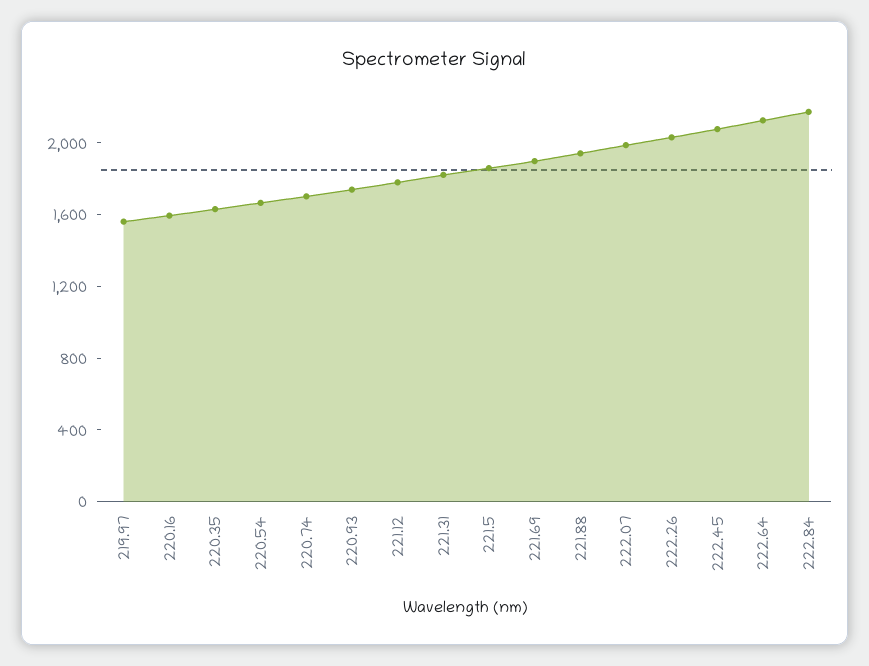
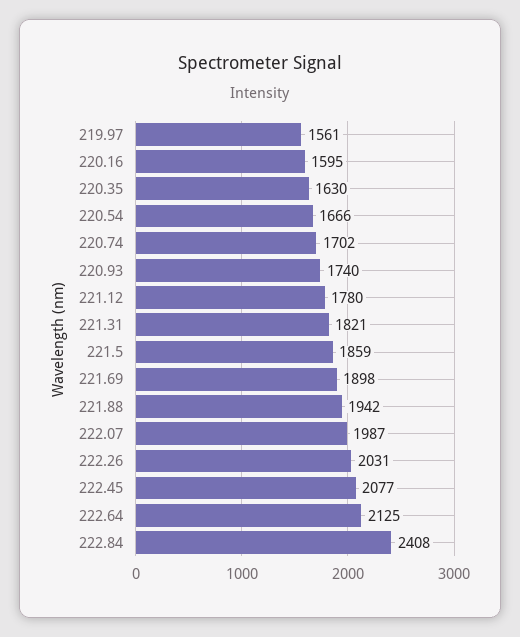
222.84: 2200 -> 2408

